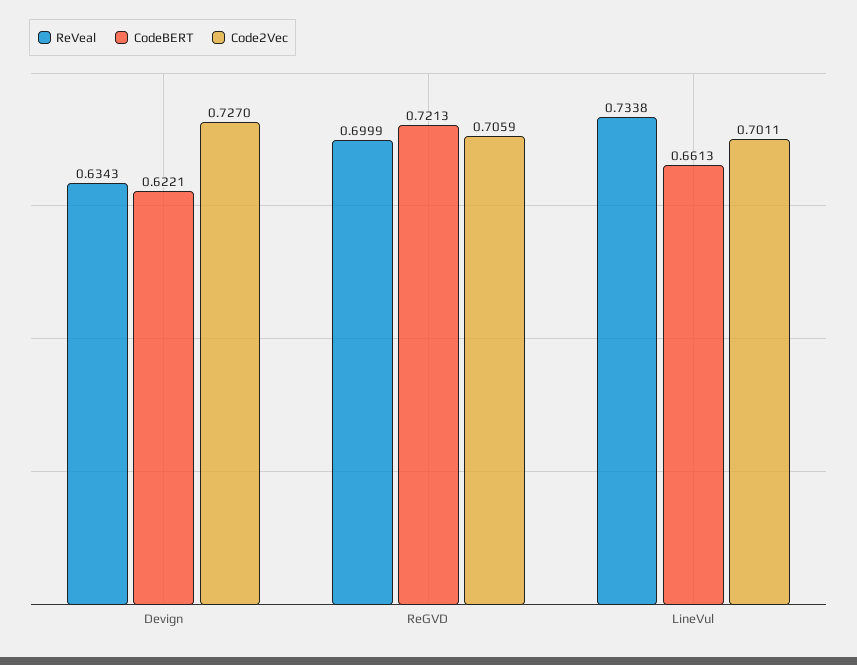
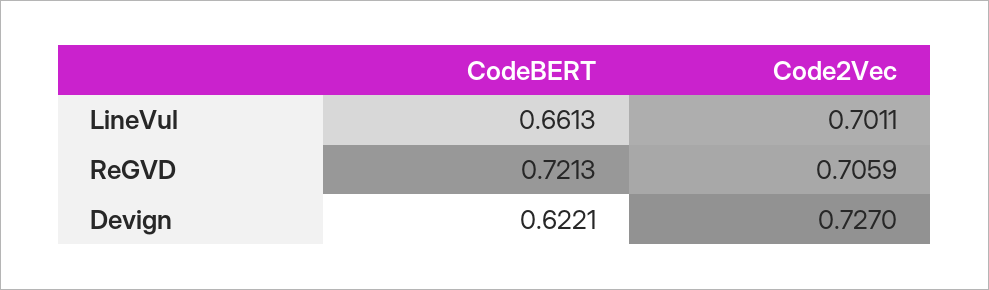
ReVeal, Devign: 0.6343 -> none
ReVeal, ReGVD: 0.6999 -> none
ReVeal, LineVul: 0.7338 -> none

